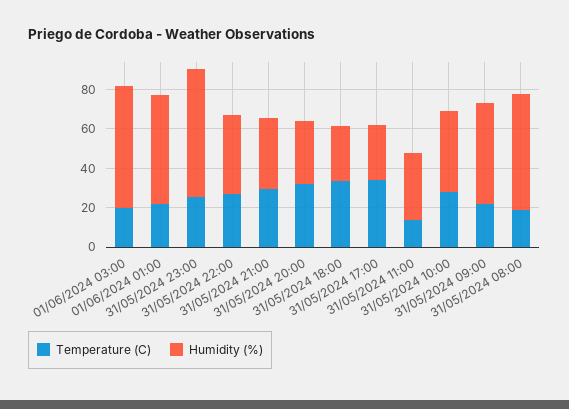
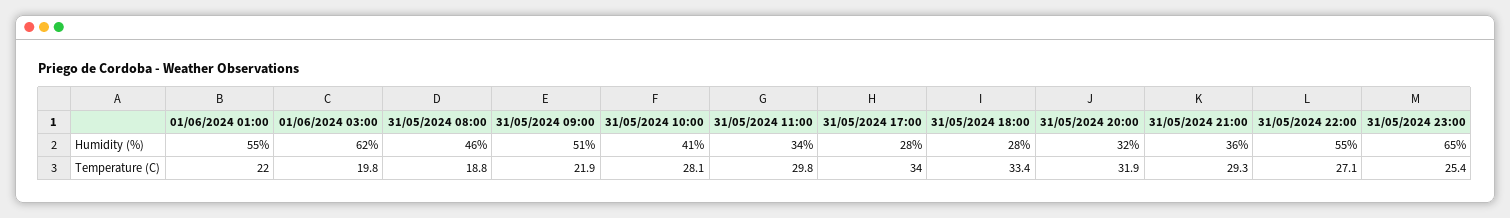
Humidity (%), 31/05/2024 22:00: 40 -> 55
Temperature (C), 31/05/2024 11:00: 15 -> 29.8
Humidity (%), 31/05/2024 08:00: 60 -> 46

